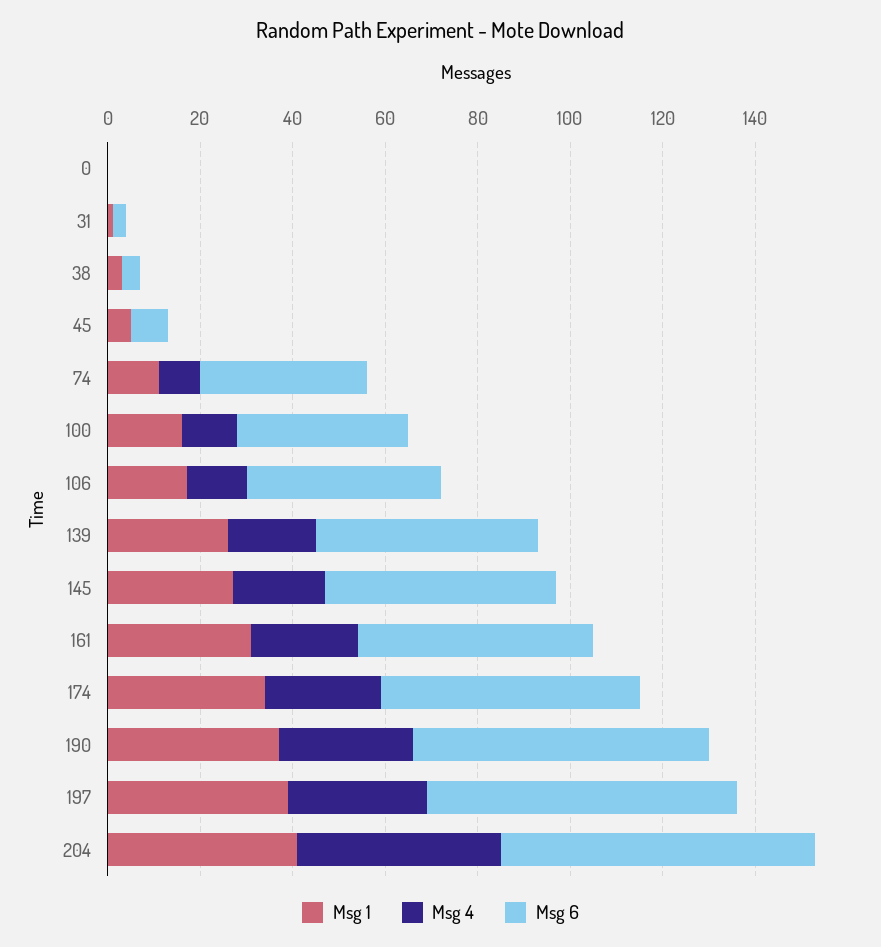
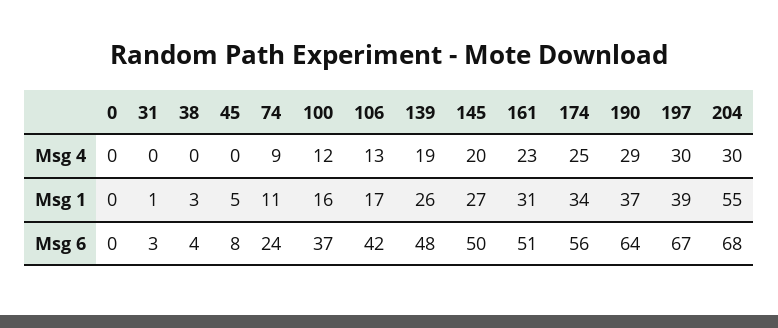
Msg 6, 74: 35 -> 24
Msg 1, 204: 40 -> 55
Msg 4, 204: 45 -> 30

